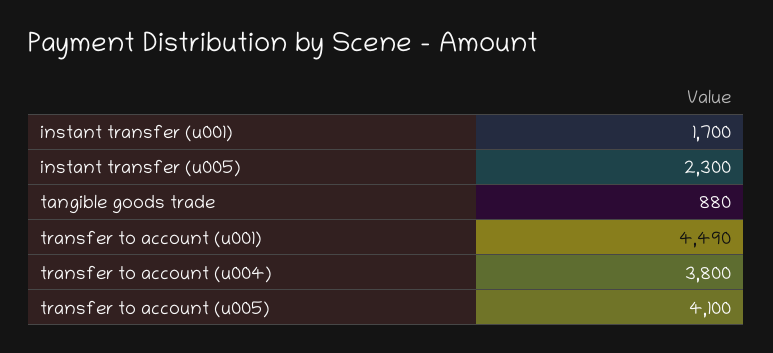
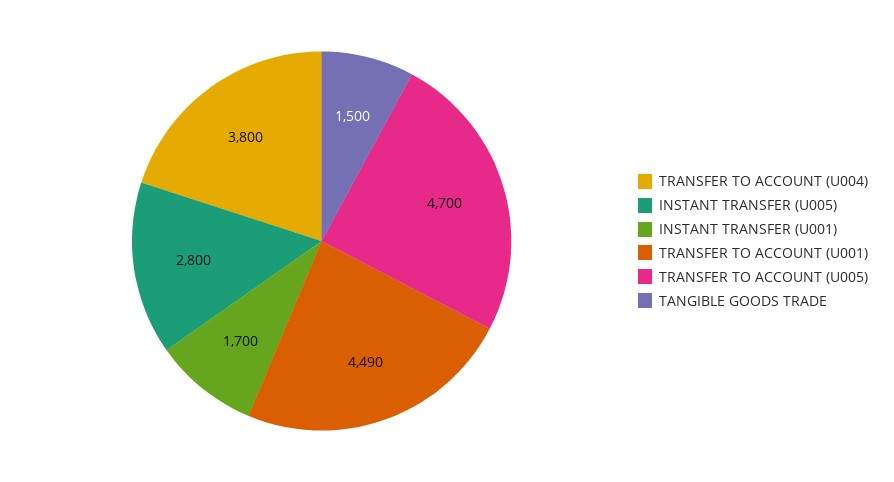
instant transfer (u005): 2300 -> 2800
tangible goods trade: 880 -> 1500
transfer to account (u005): 4100 -> 4700

